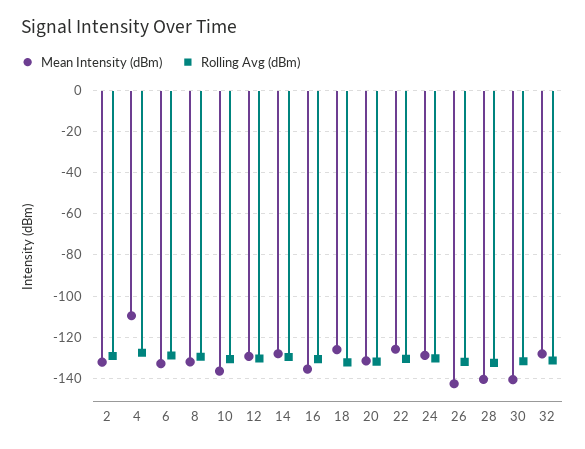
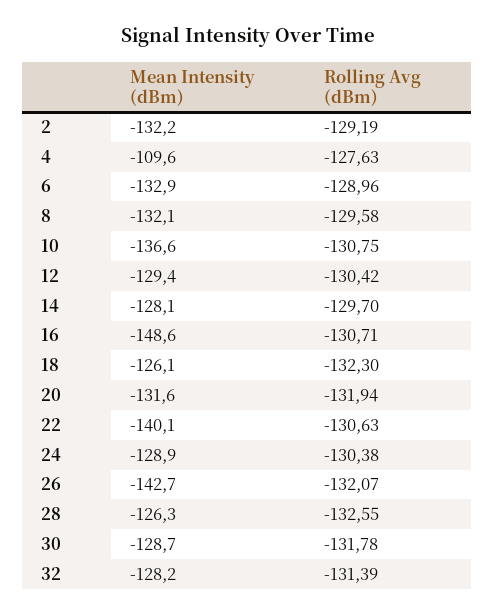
Mean Intensity (dBm), 16: -135 -> -148.6
Mean Intensity (dBm), 22: -125 -> -140.1
Mean Intensity (dBm), 28: -140 -> -126.3
Mean Intensity (dBm), 30: -140 -> -128.7

